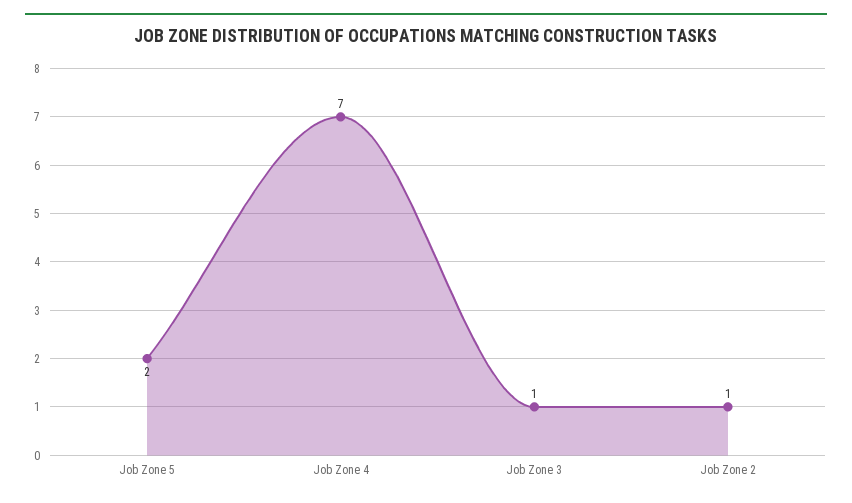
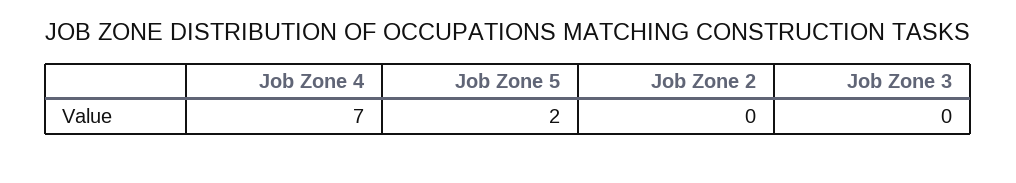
Job Zone 3: 1 -> 0
Job Zone 2: 1 -> 0

